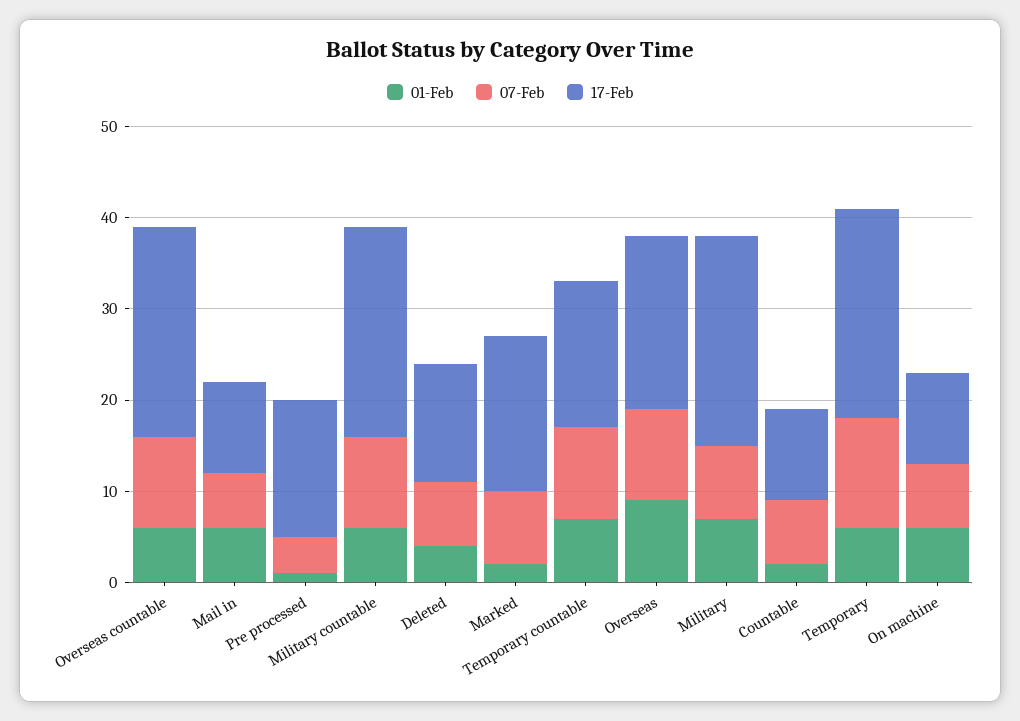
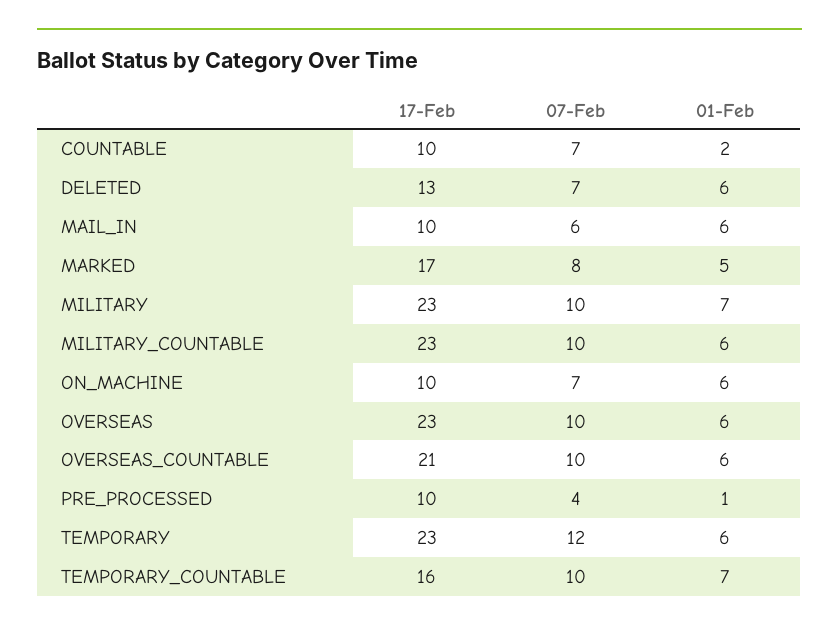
17-Feb, Overseas countable: 23 -> 21
17-Feb, Pre processed: 15 -> 10
01-Feb, Deleted: 4 -> 6
01-Feb, Marked: 2 -> 5
01-Feb, Overseas: 9 -> 6
17-Feb, Overseas: 19 -> 23
07-Feb, Military: 8 -> 10

